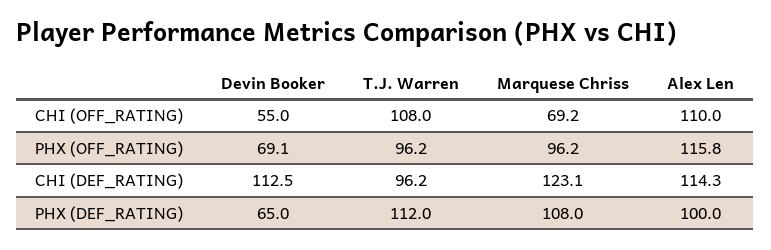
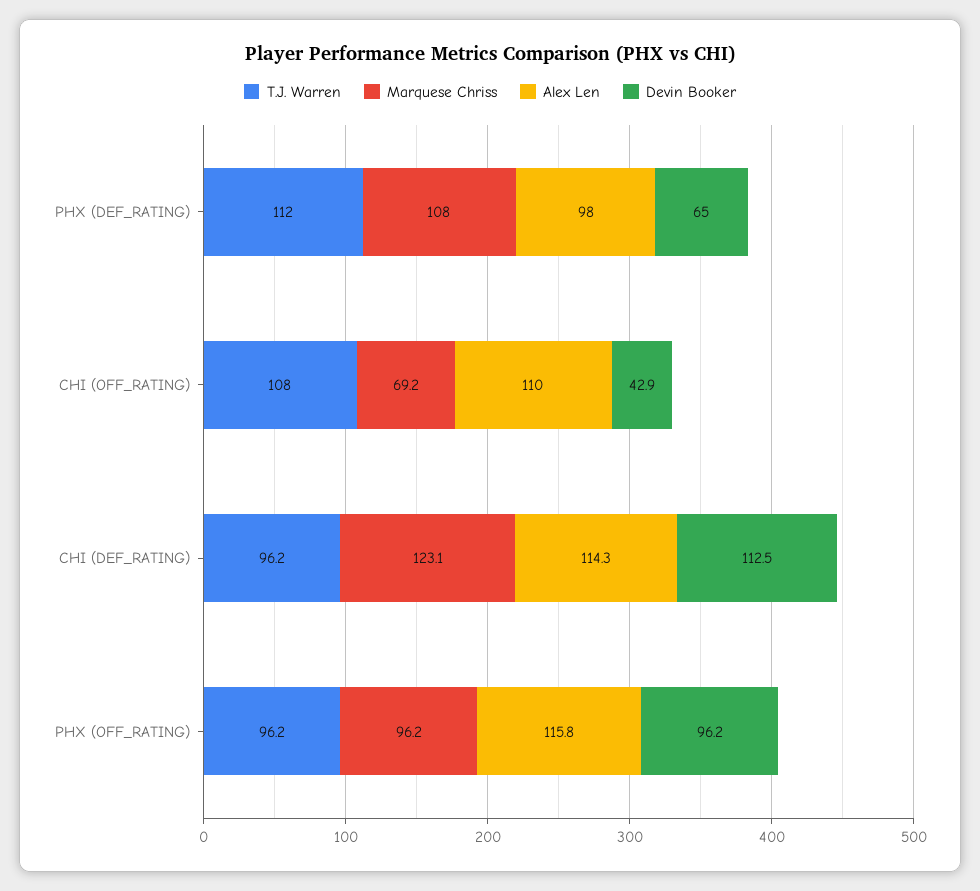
Devin Booker, CHI (OFF_RATING): 55 -> 42.9
Devin Booker, PHX (OFF_RATING): 69.1 -> 96.2
Alex Len, PHX (DEF_RATING): 100 -> 98

